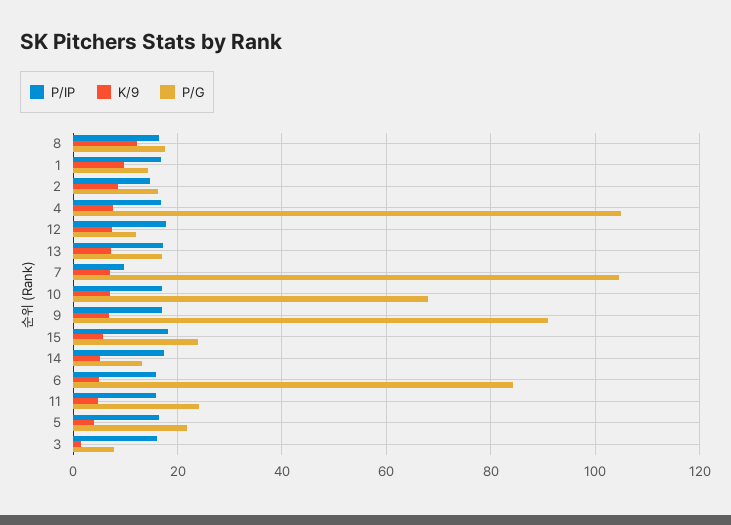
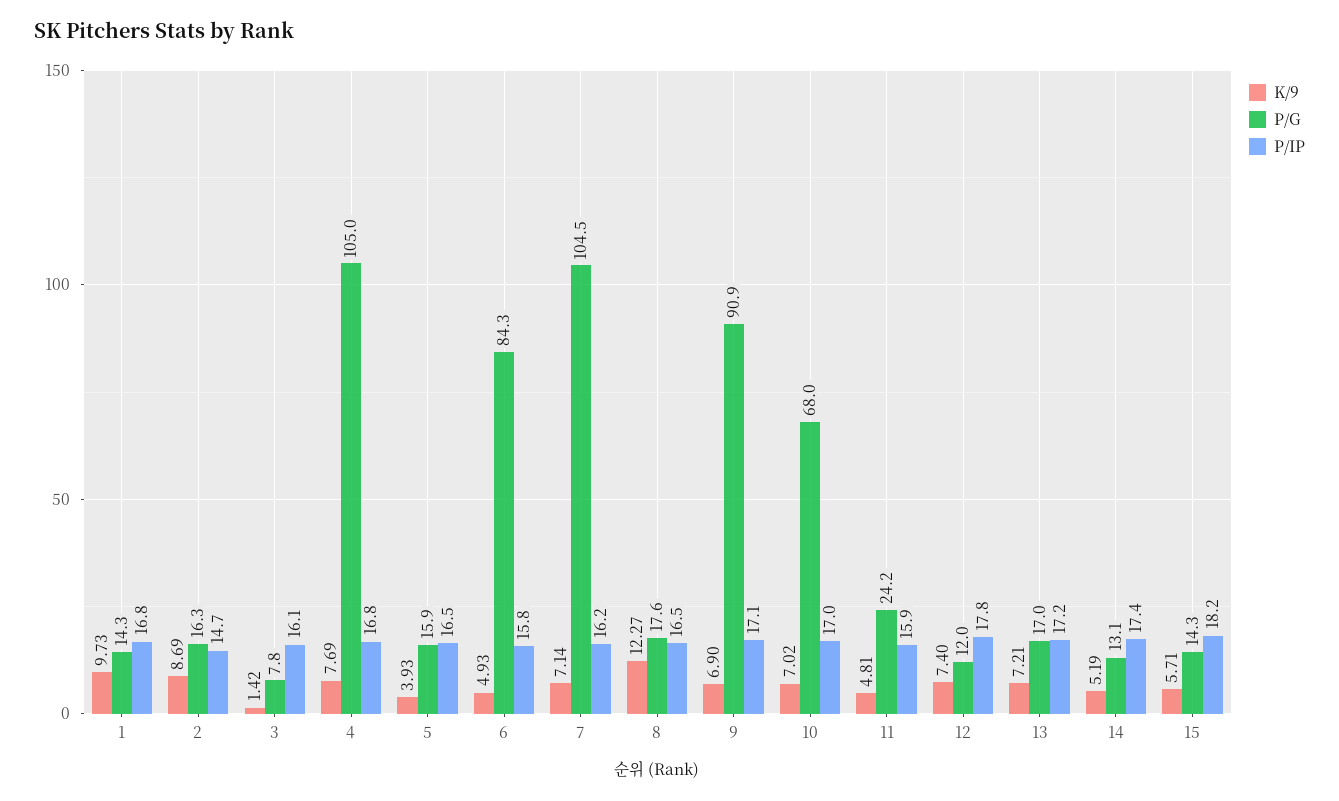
P/IP, 7: 10 -> 16.2
P/G, 15: 24 -> 14.3
P/G, 5: 22 -> 15.9

